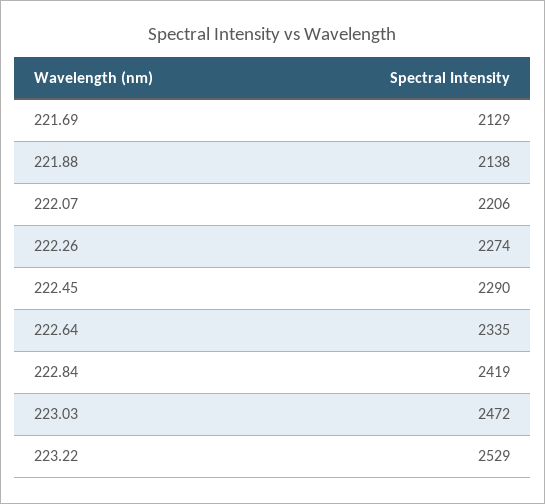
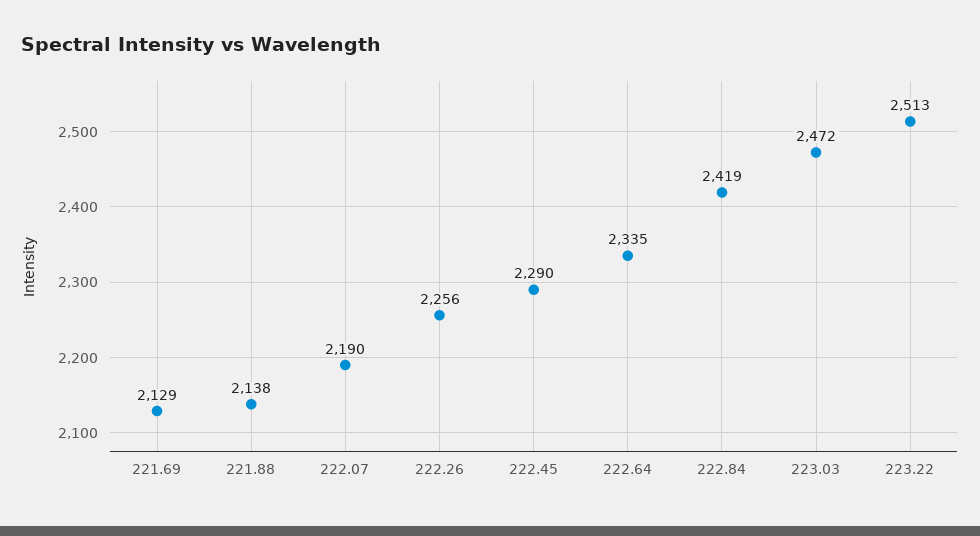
222.07: 2206 -> 2190
222.26: 2274 -> 2256
223.22: 2529 -> 2513

